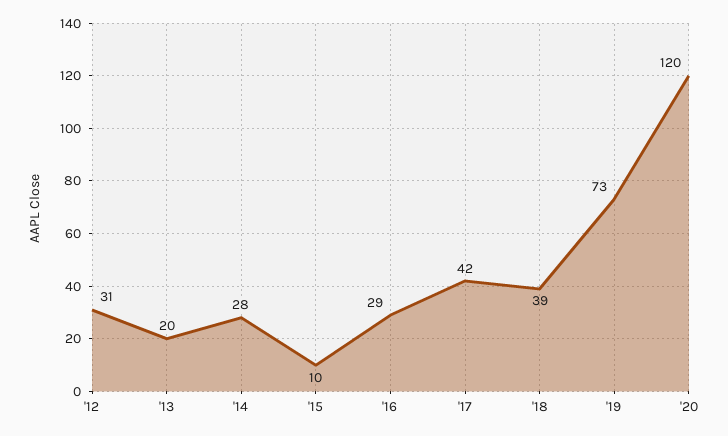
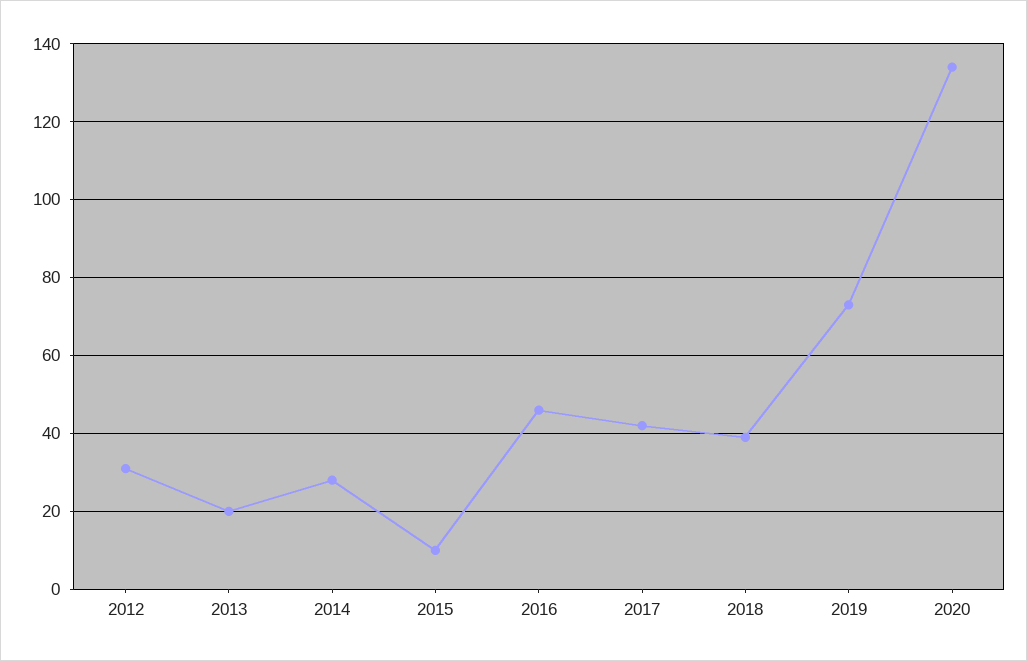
'16: 29 -> 45
'20: 120 -> 135

